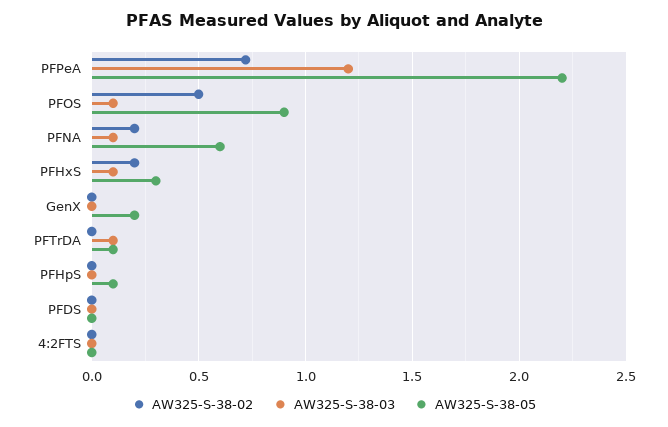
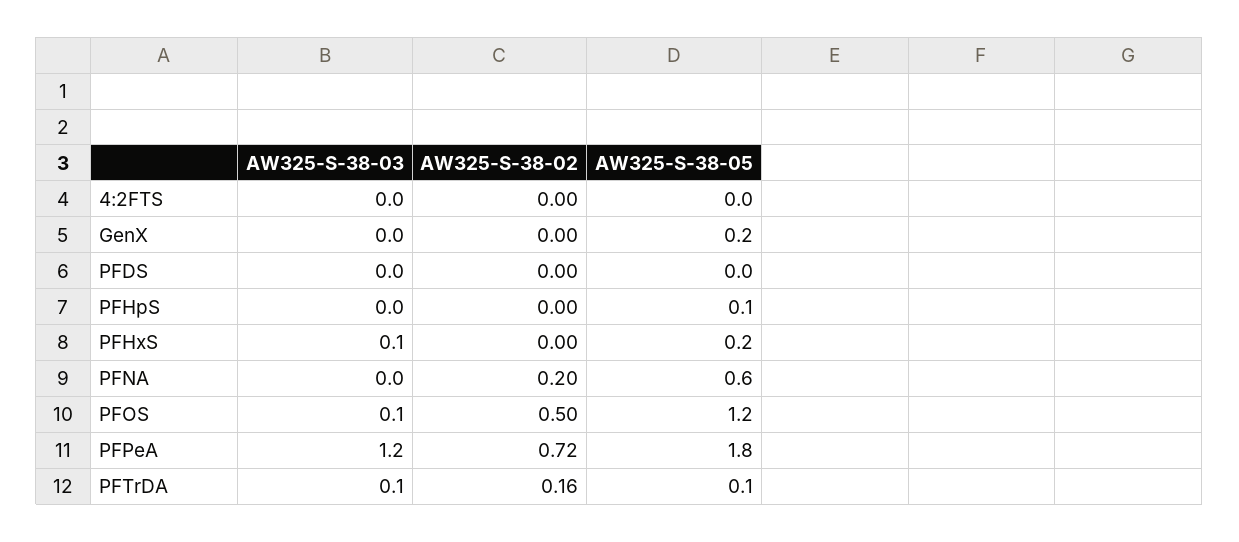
AW325-S-38-05, PFPeA: 2.2 -> 1.8
AW325-S-38-05, PFOS: 0.9 -> 1.2
AW325-S-38-03, PFNA: 0.1 -> 0
AW325-S-38-02, PFHxS: 0.2 -> 0
AW325-S-38-05, PFHxS: 0.3 -> 0.2
AW325-S-38-02, PFTrDA: 0 -> 0.16

